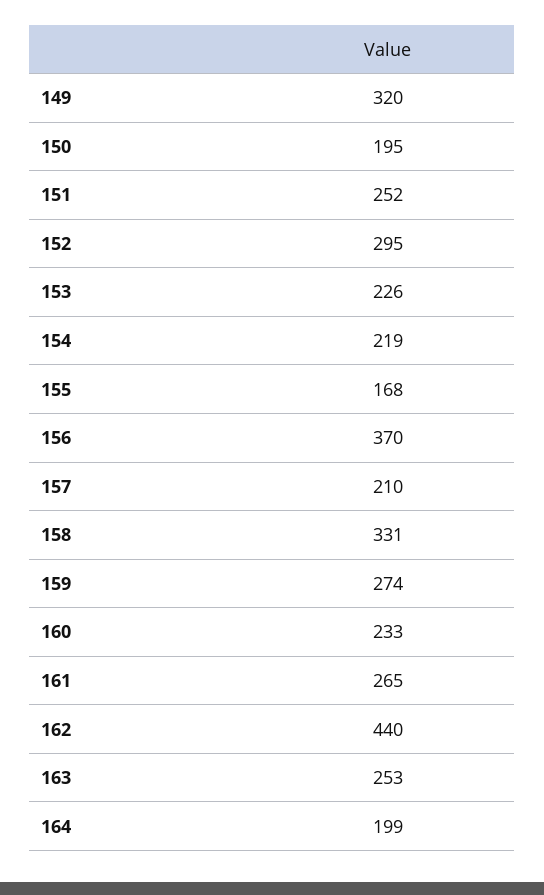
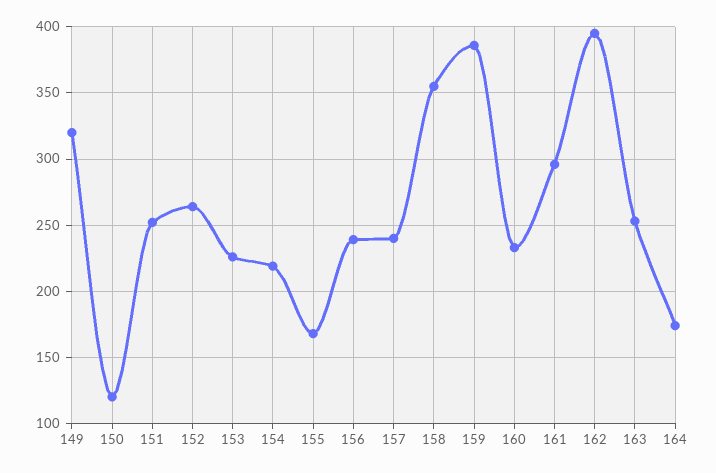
150: 195 -> 120
152: 295 -> 265
156: 370 -> 240
157: 210 -> 240
158: 331 -> 355
159: 274 -> 385
161: 265 -> 295
162: 440 -> 395
164: 199 -> 175

